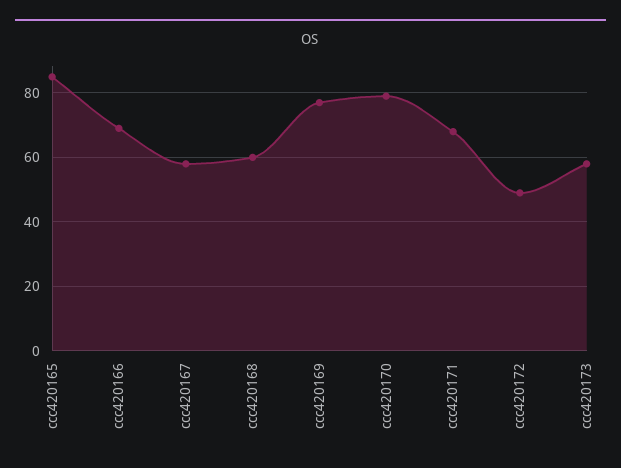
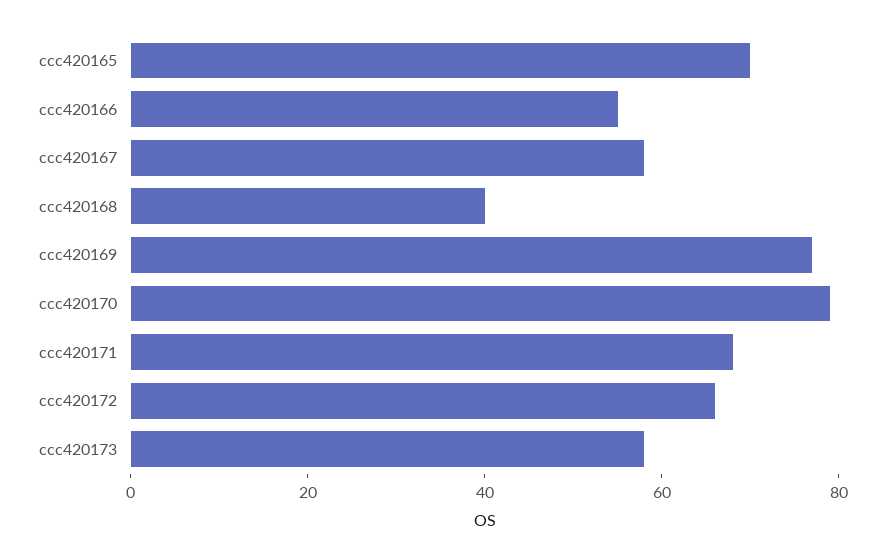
ccc420165: 85 -> 70
ccc420166: 70 -> 55
ccc420168: 60 -> 40
ccc420172: 50 -> 65

